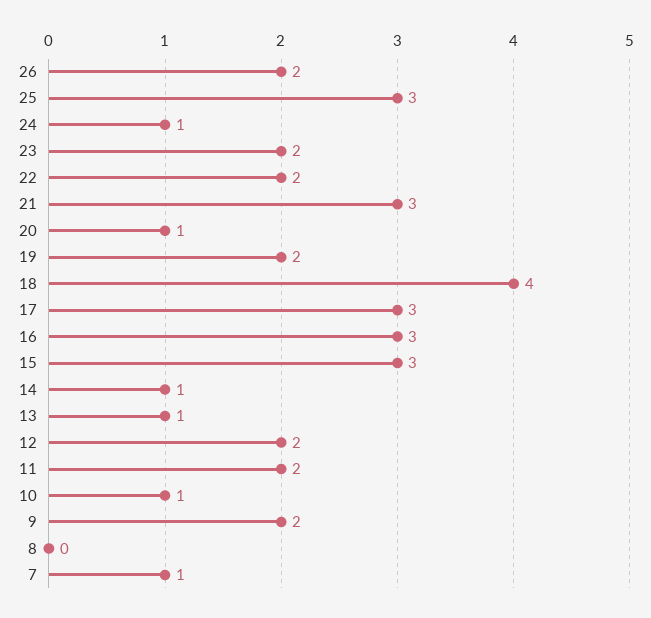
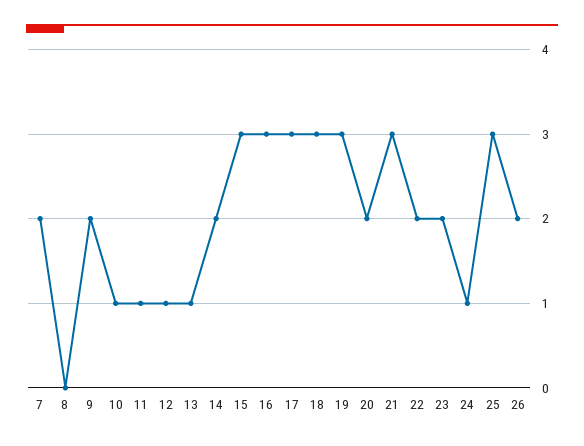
20: 1 -> 2
19: 2 -> 3
18: 4 -> 3
14: 1 -> 2
12: 2 -> 1
11: 2 -> 1
7: 1 -> 2

